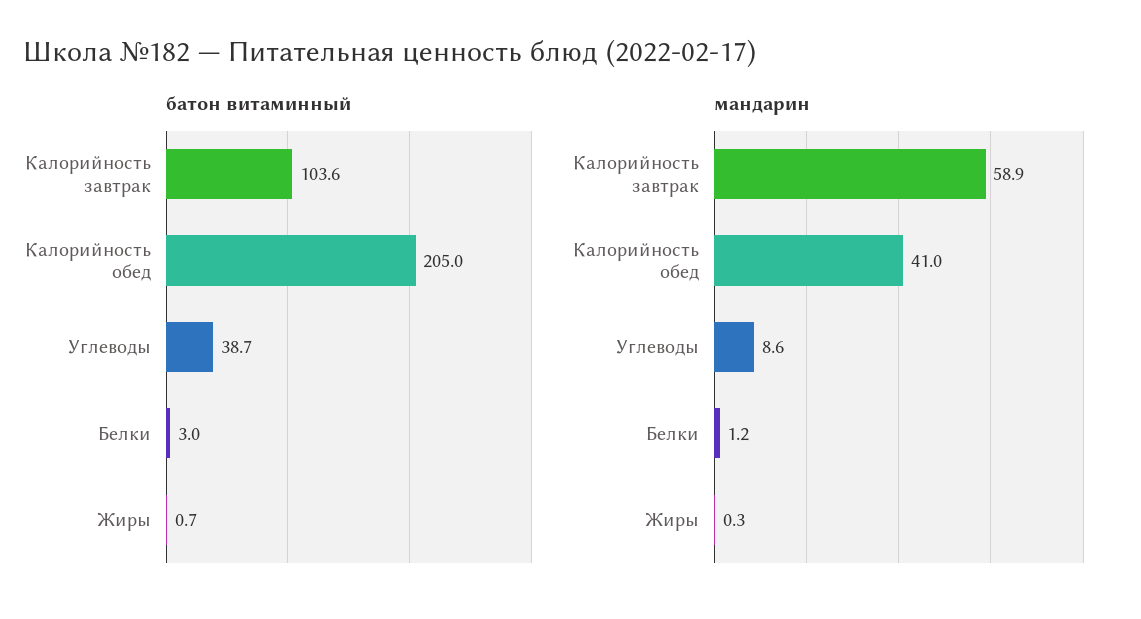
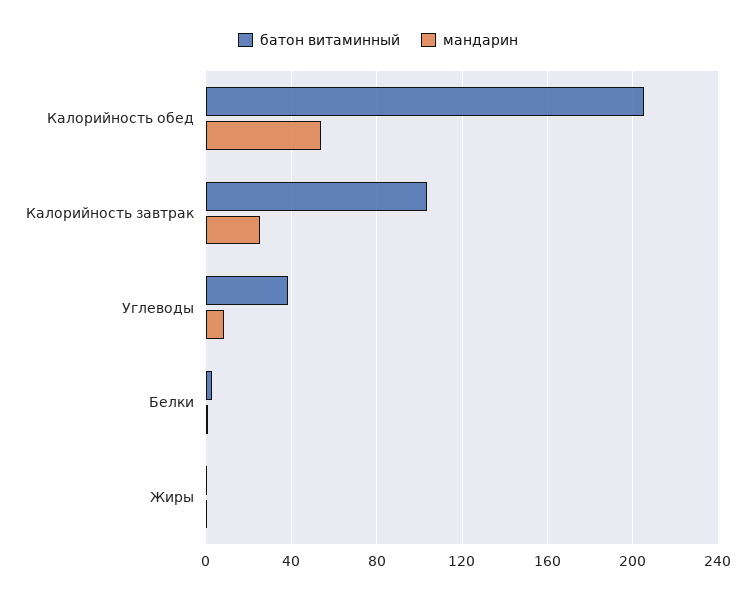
мандарин, Калорийность завтрак: 58.9 -> 25
мандарин, Калорийность обед: 41 -> 55

